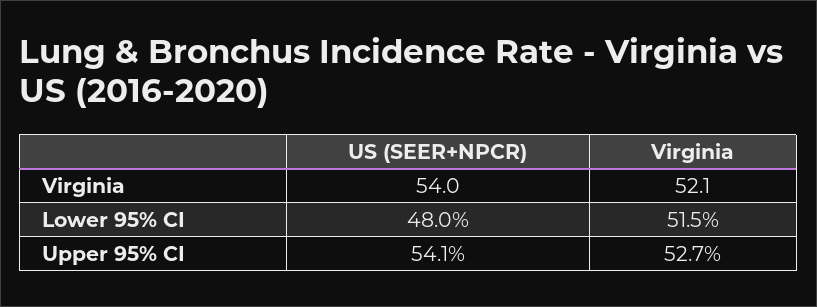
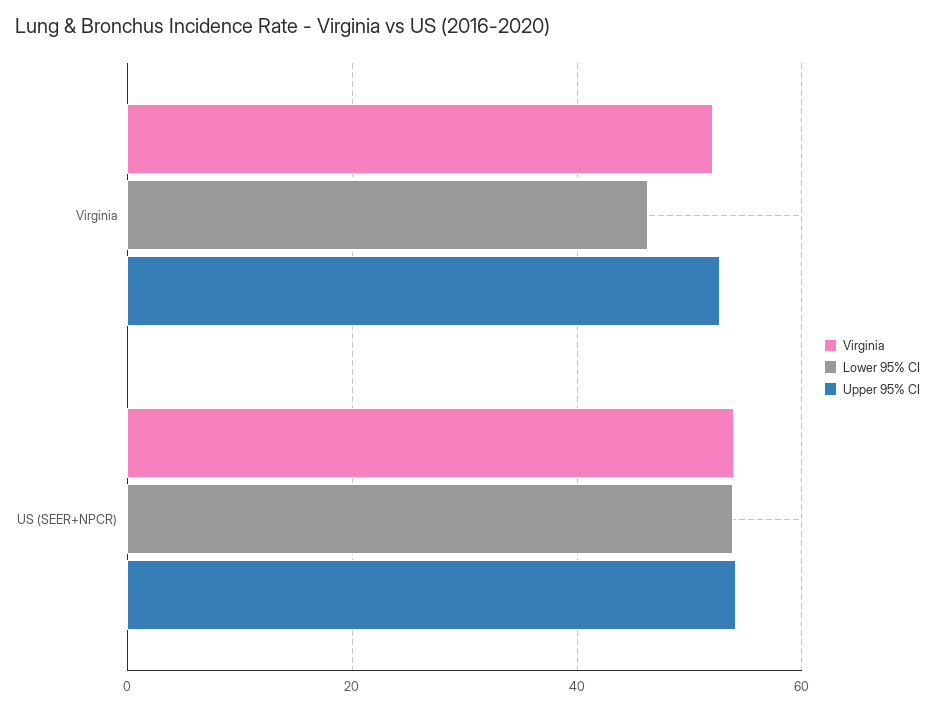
Lower 95% CI, US (SEER+NPCR): 48 -> 54
Lower 95% CI, Virginia: 51.5 -> 46

